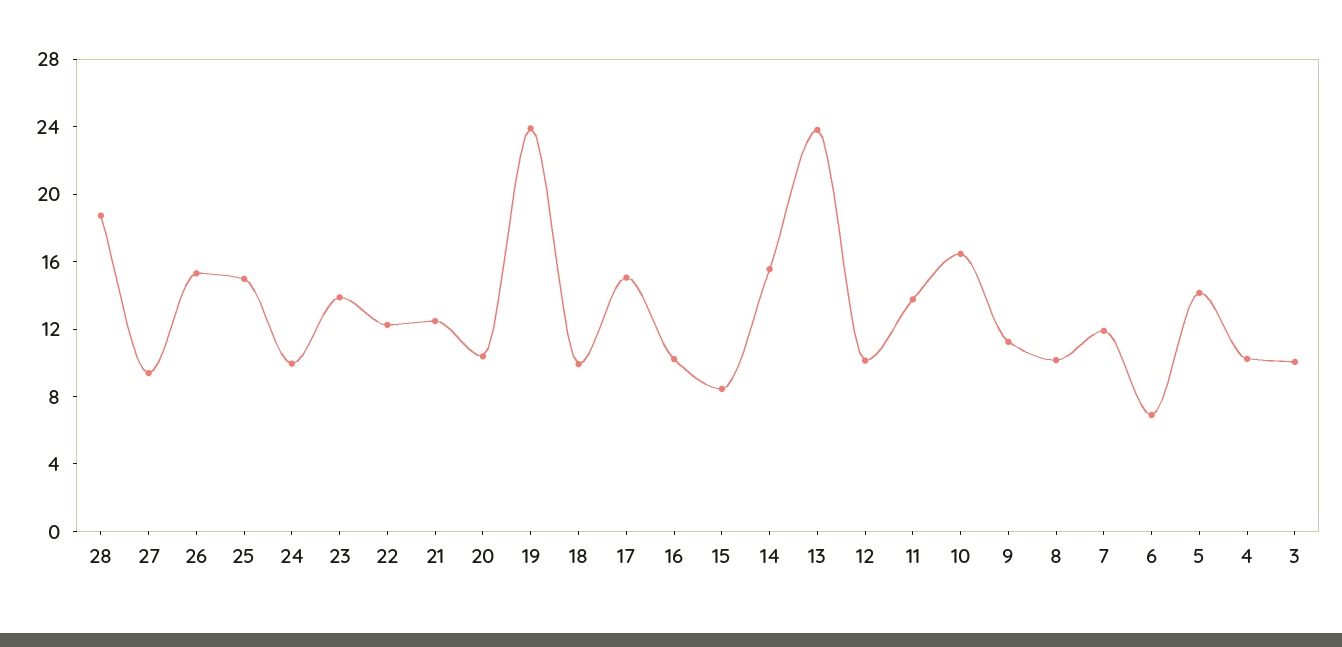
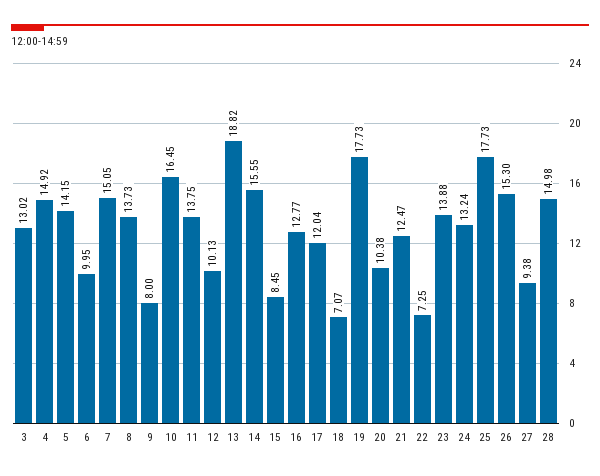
28: 19 -> 14.98
25: 15 -> 17.73
24: 10 -> 13.24
22: 12 -> 7.25
19: 24 -> 17.73
18: 10 -> 7.07
17: 15 -> 12.04
16: 10 -> 12.77
13: 24 -> 18.82
9: 11 -> 8
8: 10 -> 13.73
7: 12 -> 15.05
6: 7 -> 9.95
4: 10 -> 14.92
3: 10 -> 13.02

